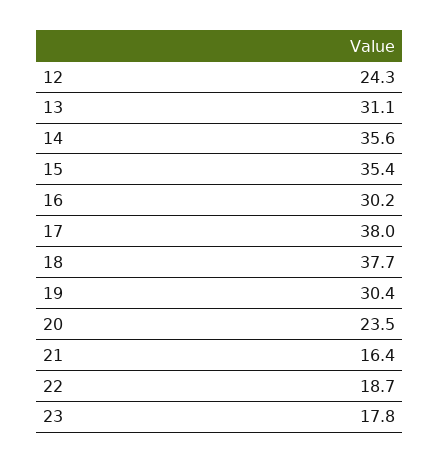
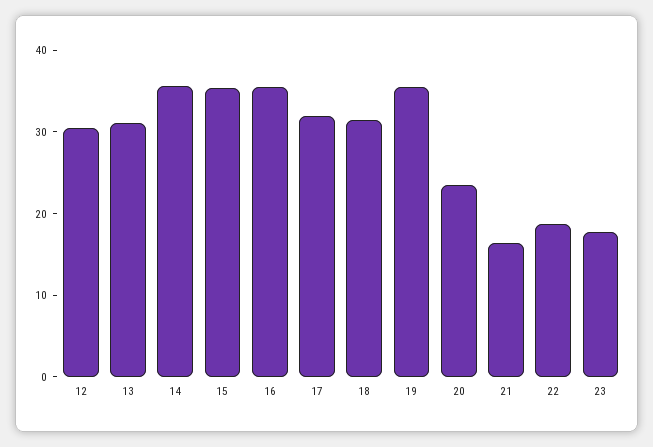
12: 24.3 -> 30
16: 30.2 -> 36
17: 38 -> 32
18: 37.7 -> 32
19: 30.4 -> 36

